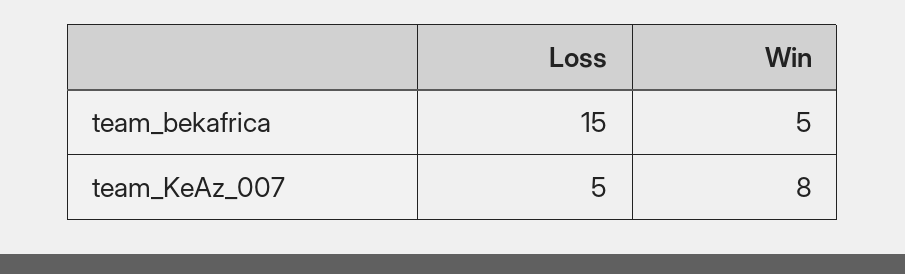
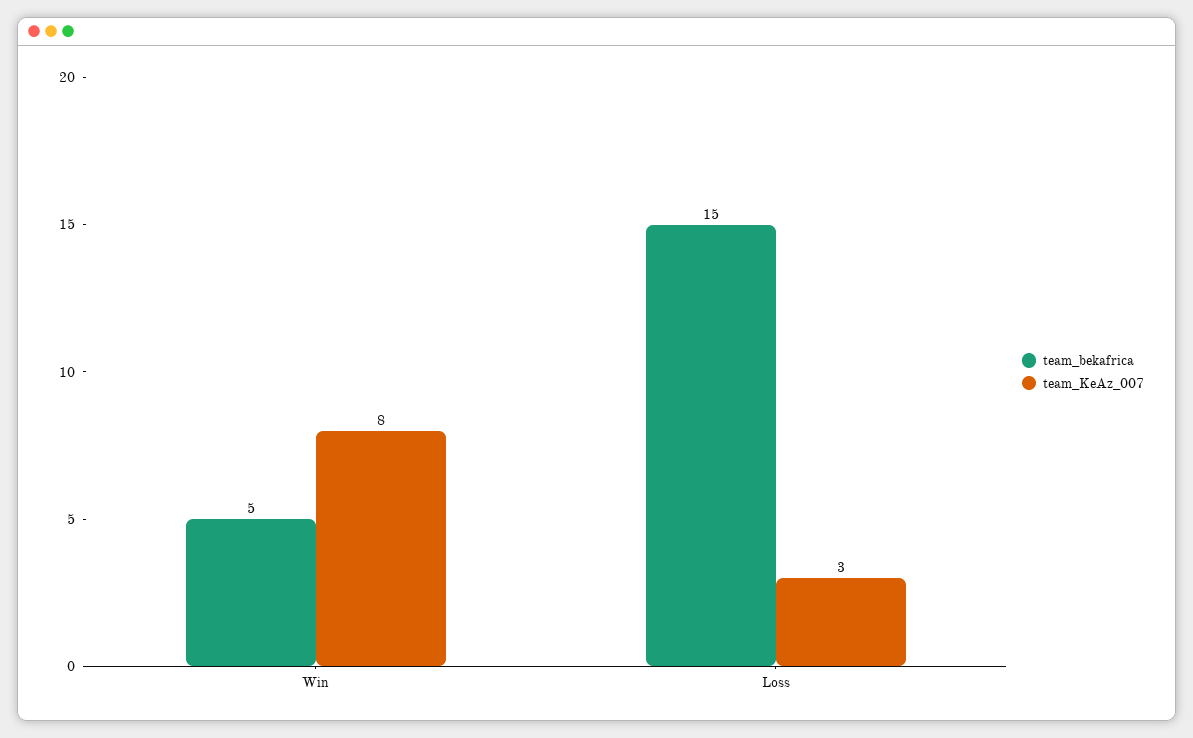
team_KeAz_007, Loss: 5 -> 3

